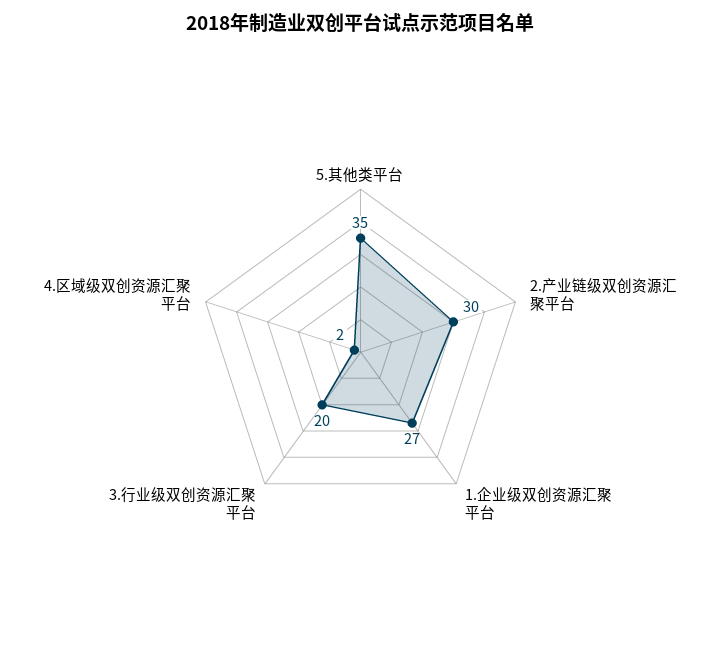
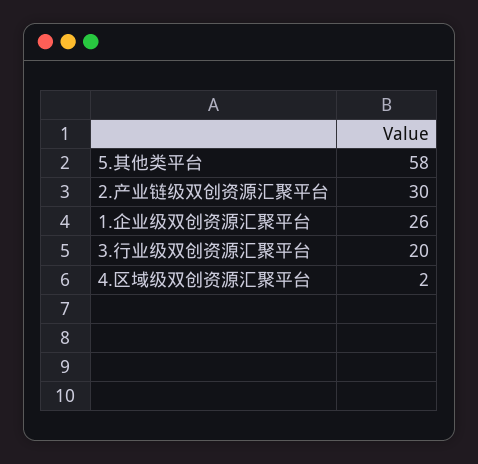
5.其他类平台: 35 -> 58
1.企业级双创资源汇聚平台: 27 -> 26

